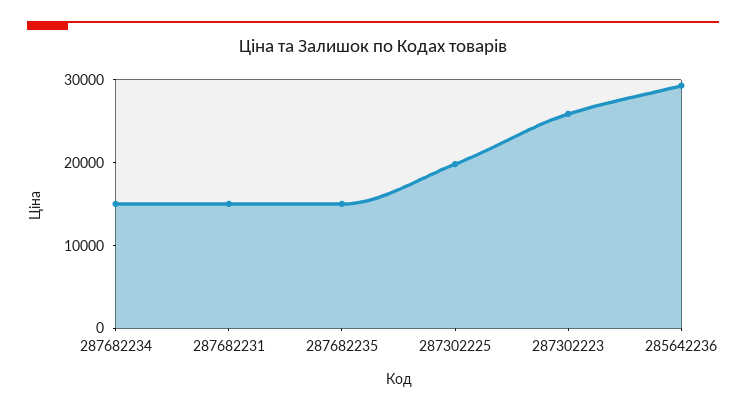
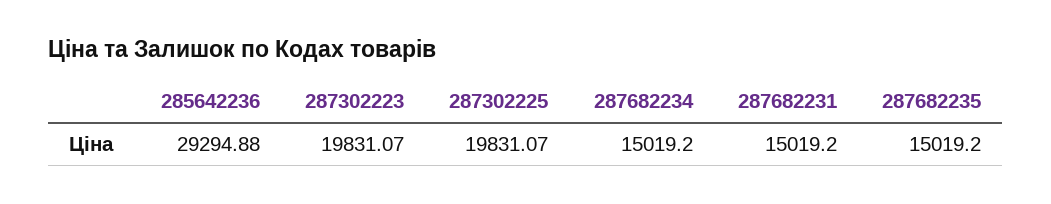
287302223: 26000 -> 19831.07

